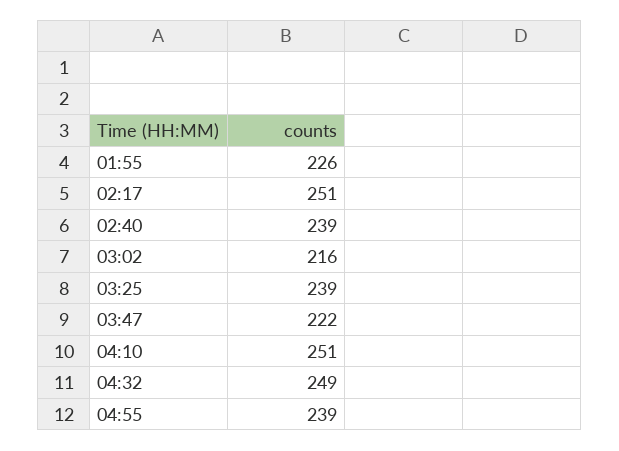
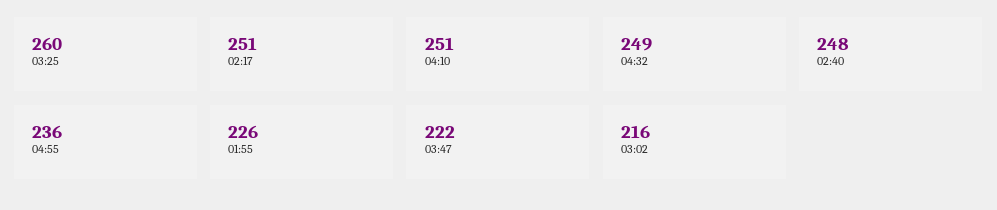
02:40: 239 -> 248
03:25: 239 -> 260
04:55: 239 -> 236

